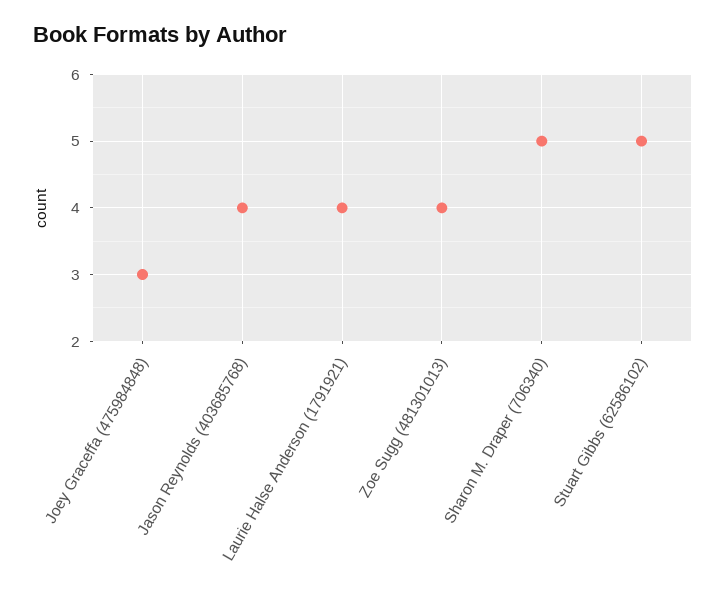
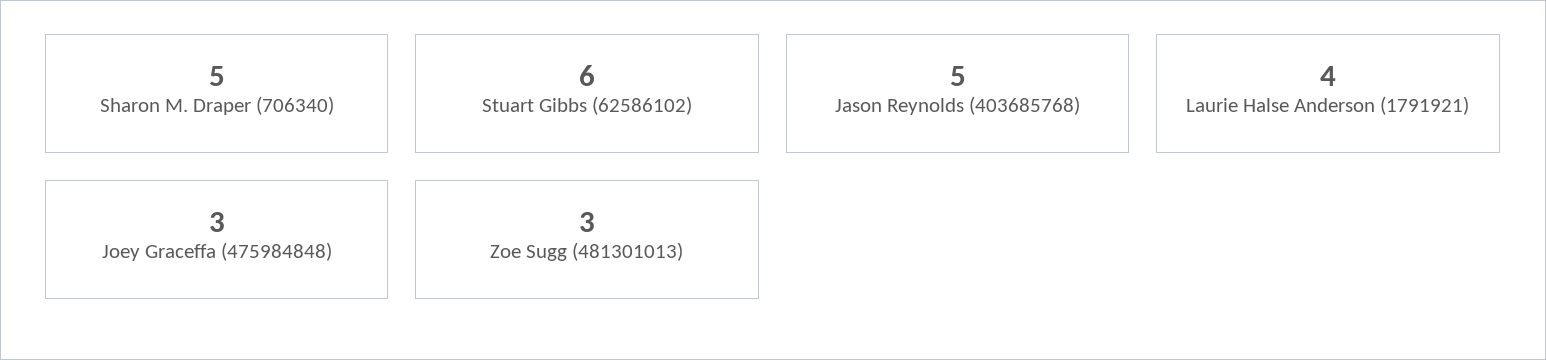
Jason Reynolds (403685768): 4 -> 5
Zoe Sugg (481301013): 4 -> 3
Stuart Gibbs (62586102): 5 -> 6

